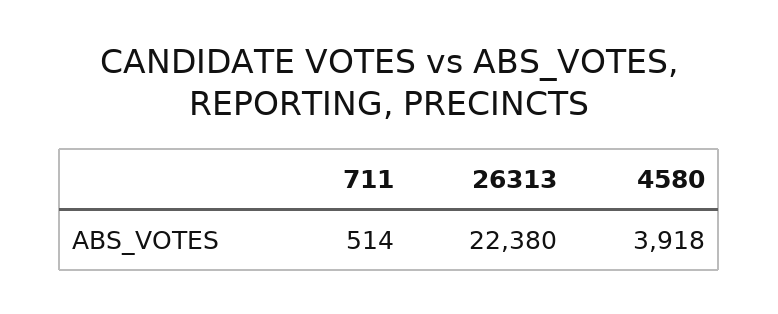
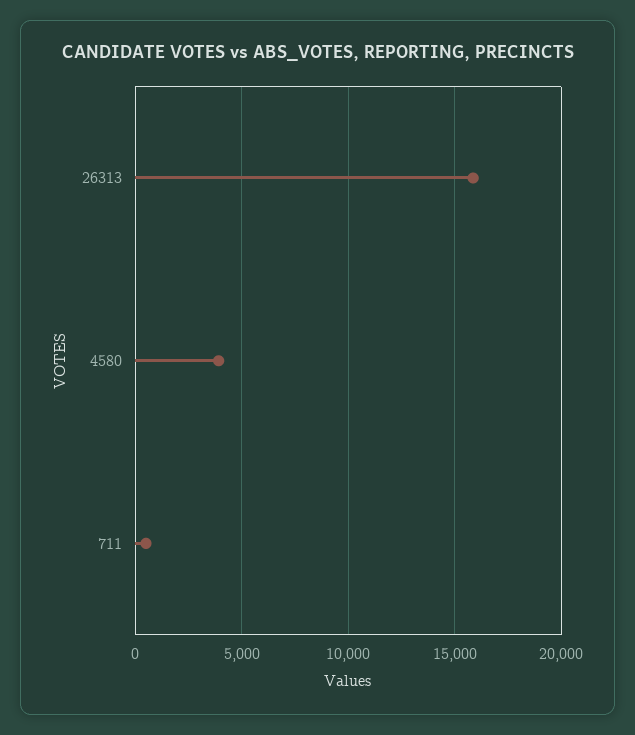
26313: 22380 -> 16000

